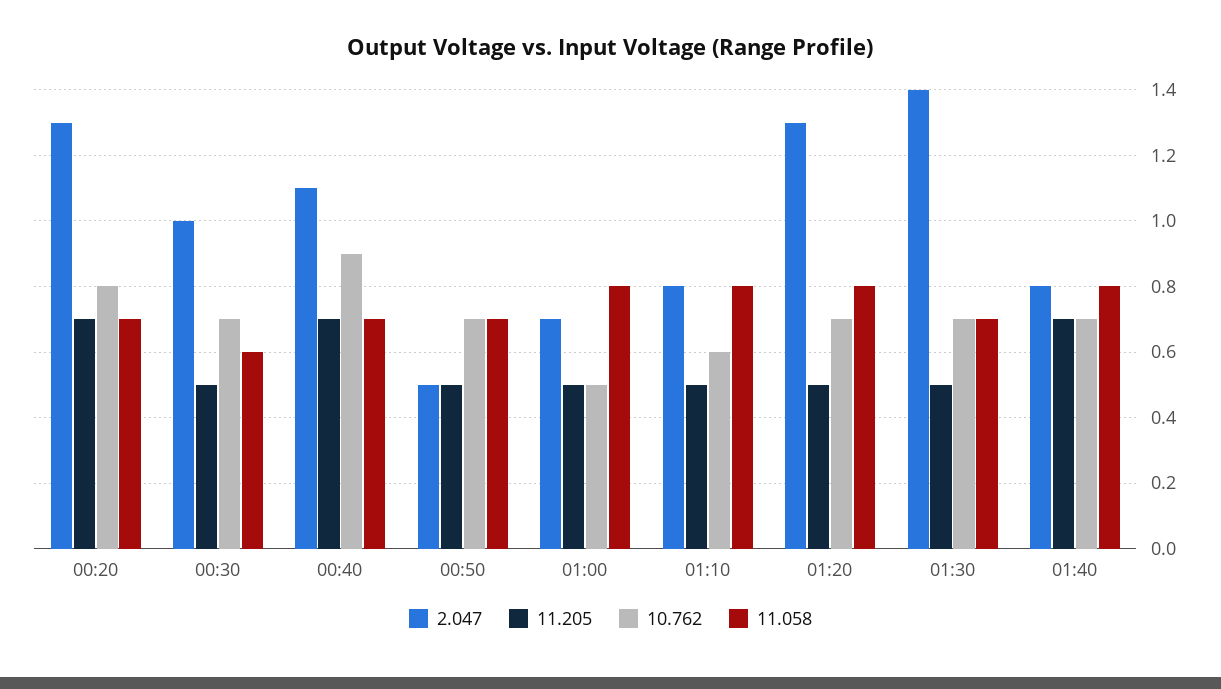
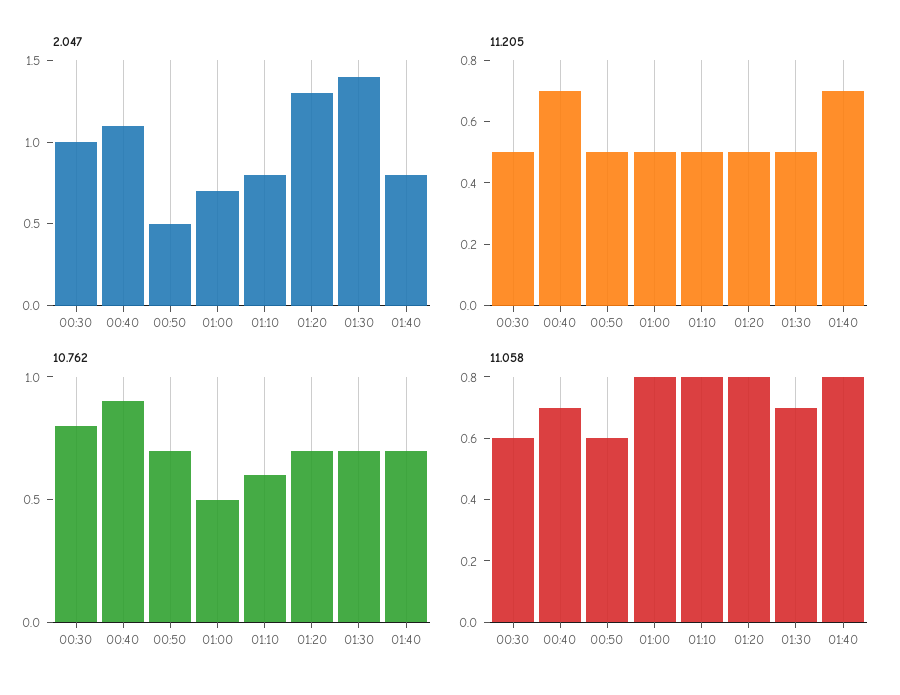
2.047, 00:20: 1.3 -> none
11.205, 00:20: 0.7 -> none
10.762, 00:20: 0.8 -> none
11.058, 00:20: 0.7 -> none
10.762, 00:30: 0.7 -> 0.8
11.058, 00:50: 0.7 -> 0.6

